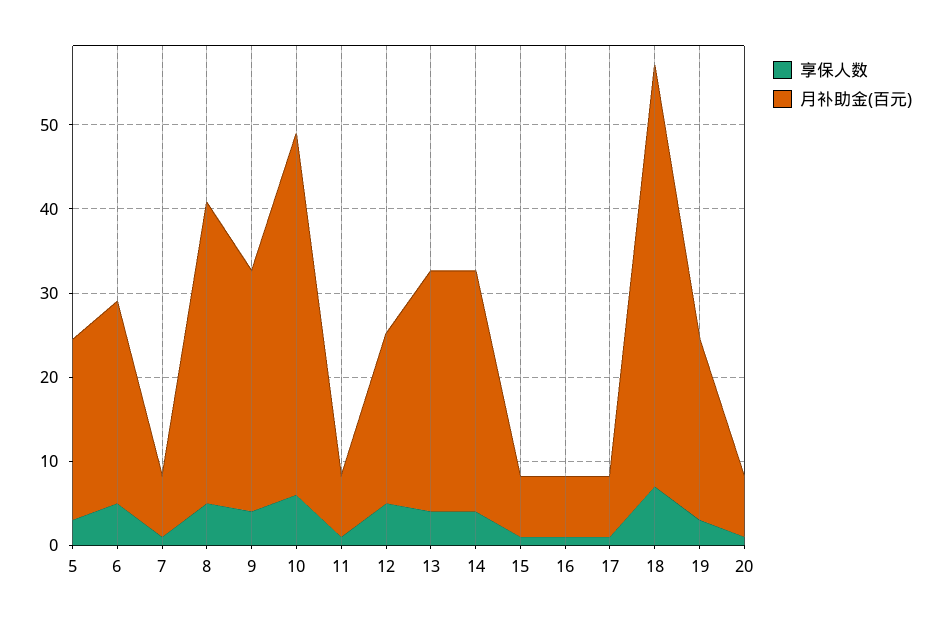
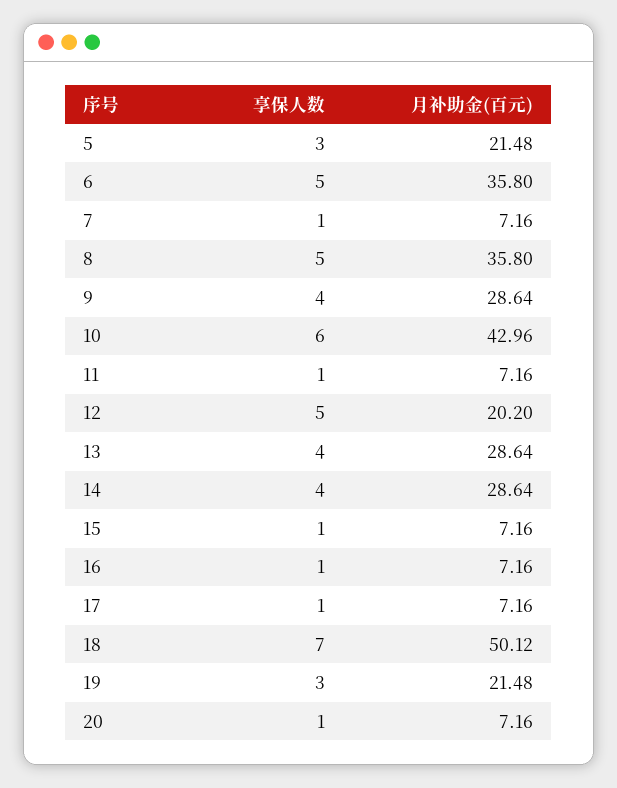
月补助金(百元), 6: 24 -> 35.8

